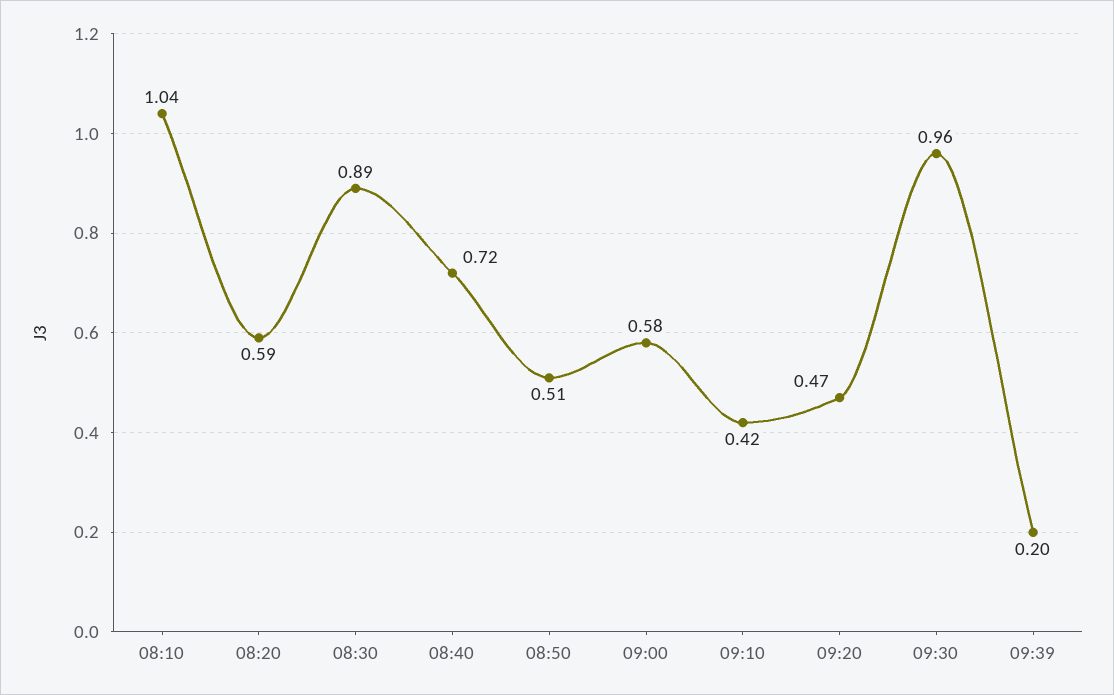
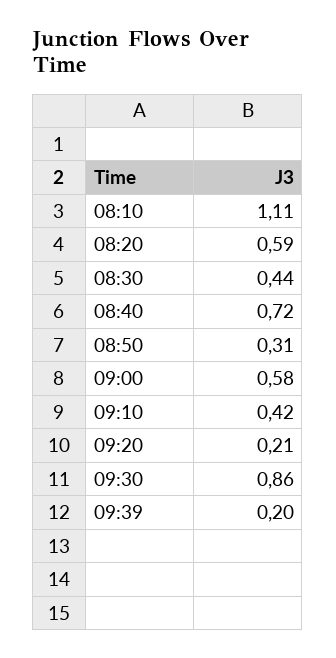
08:10: 1.04 -> 1.11
08:30: 0.89 -> 0.44
08:50: 0.51 -> 0.31
09:20: 0.47 -> 0.21
09:30: 0.96 -> 0.86

